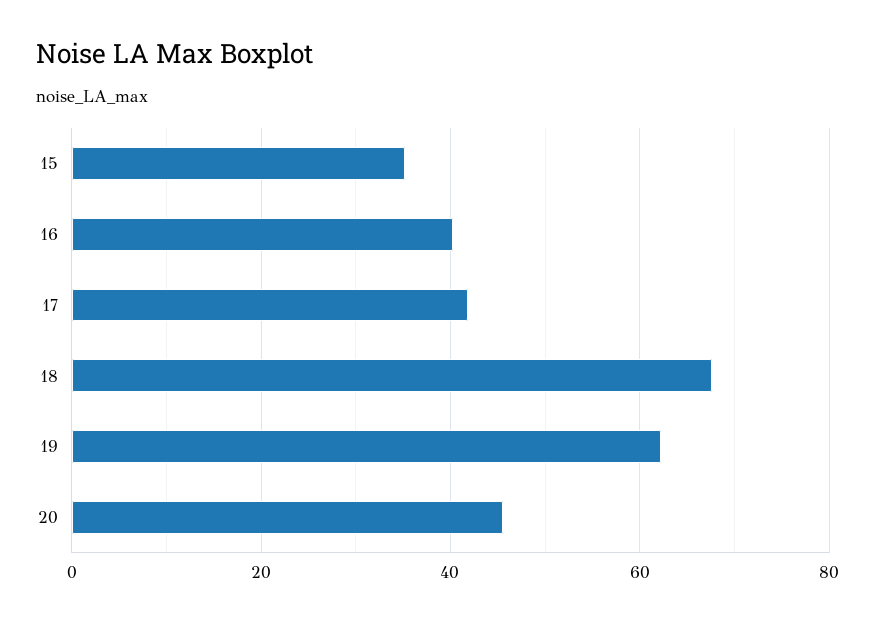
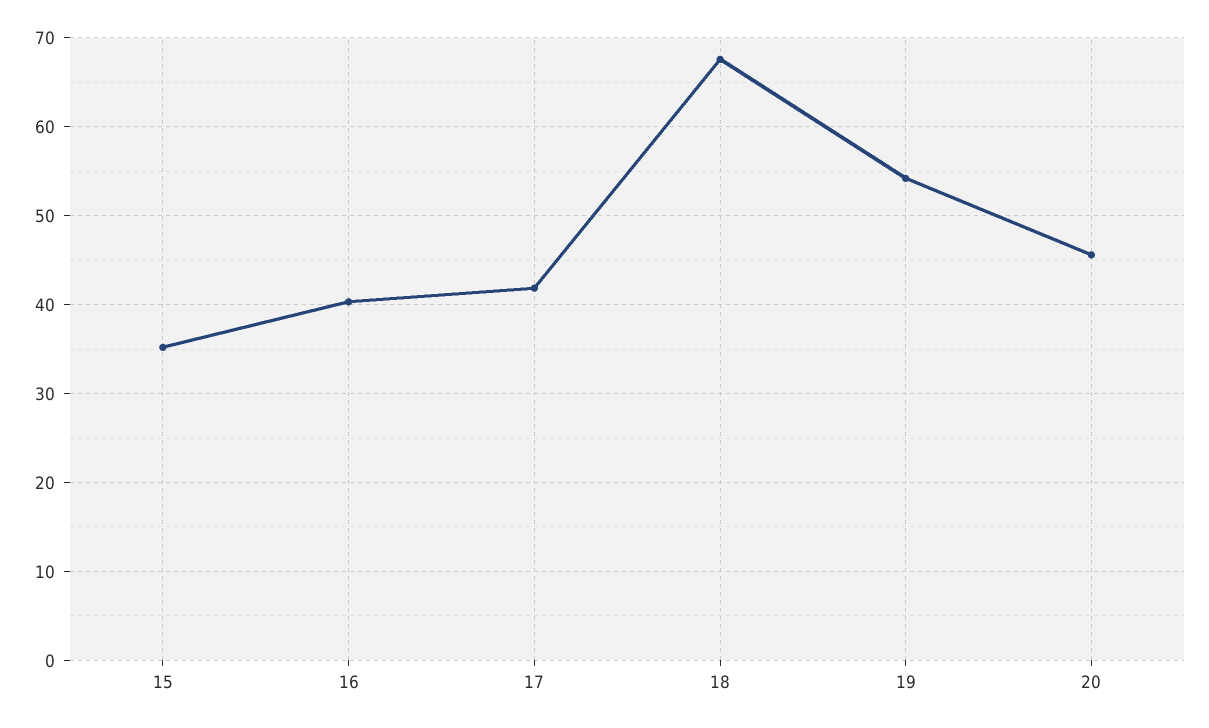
19: 62 -> 54

